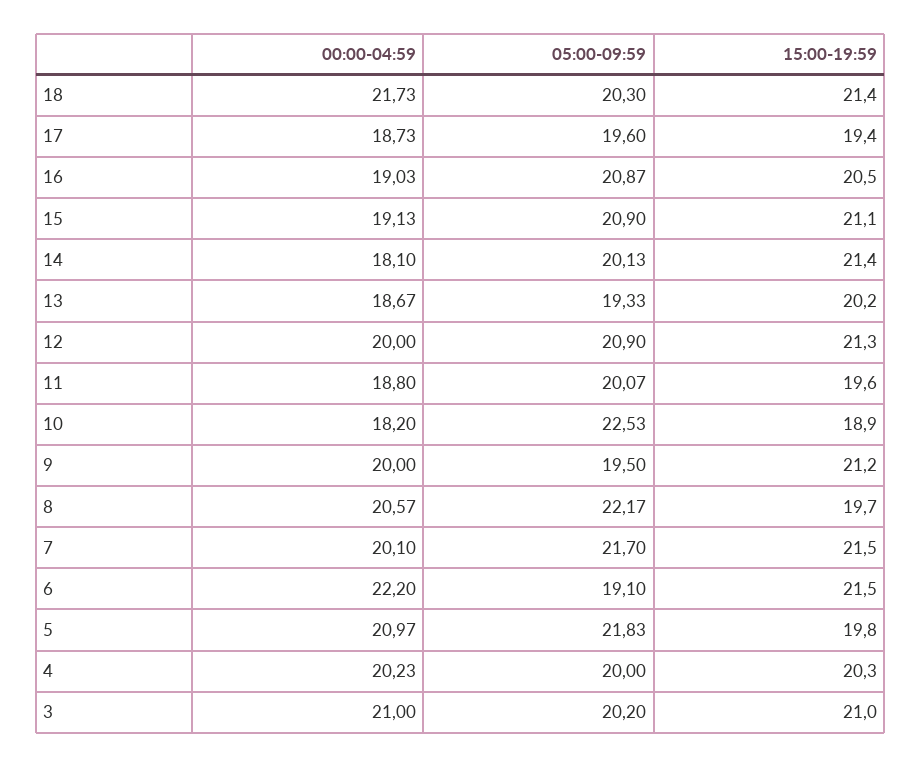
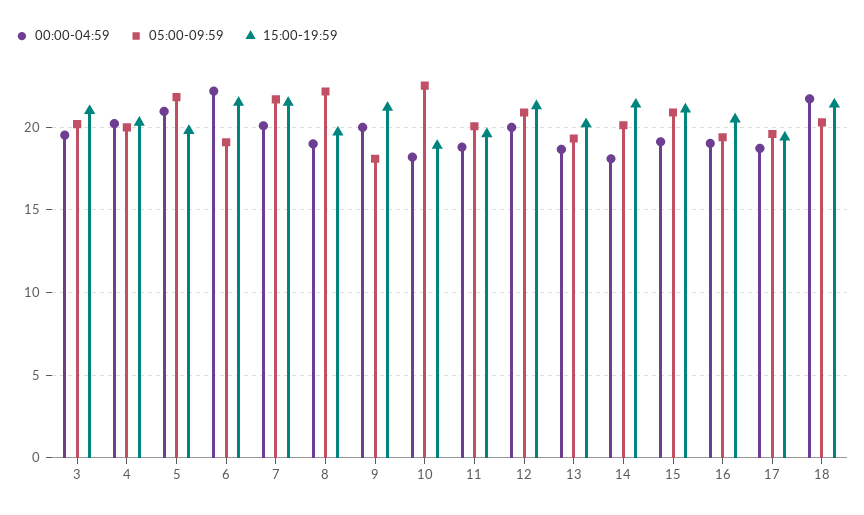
05:00-09:59, 16: 20.87 -> 19.5
05:00-09:59, 9: 19.5 -> 18
00:00-04:59, 8: 20.57 -> 19
00:00-04:59, 3: 21 -> 19.5

